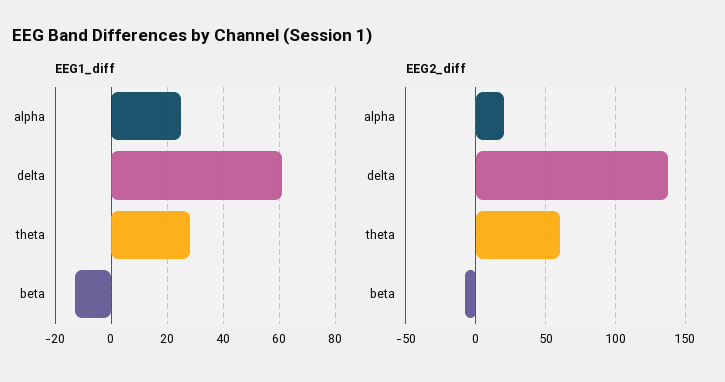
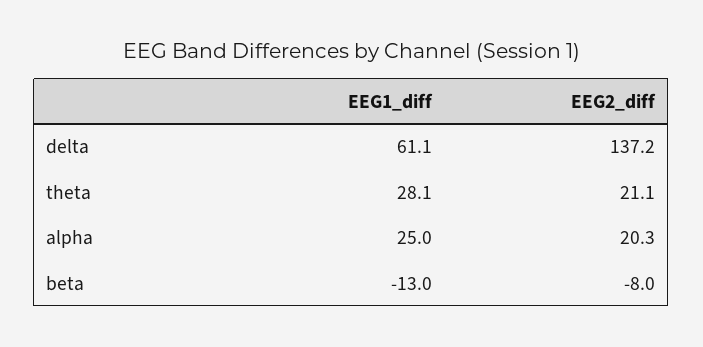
EEG2_diff, theta: 60 -> 21.1

